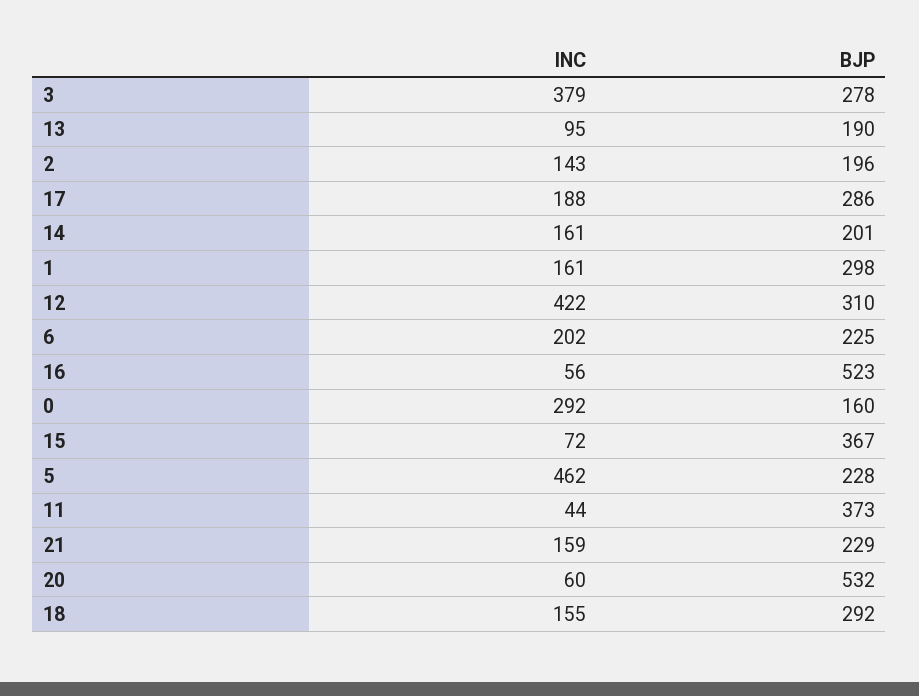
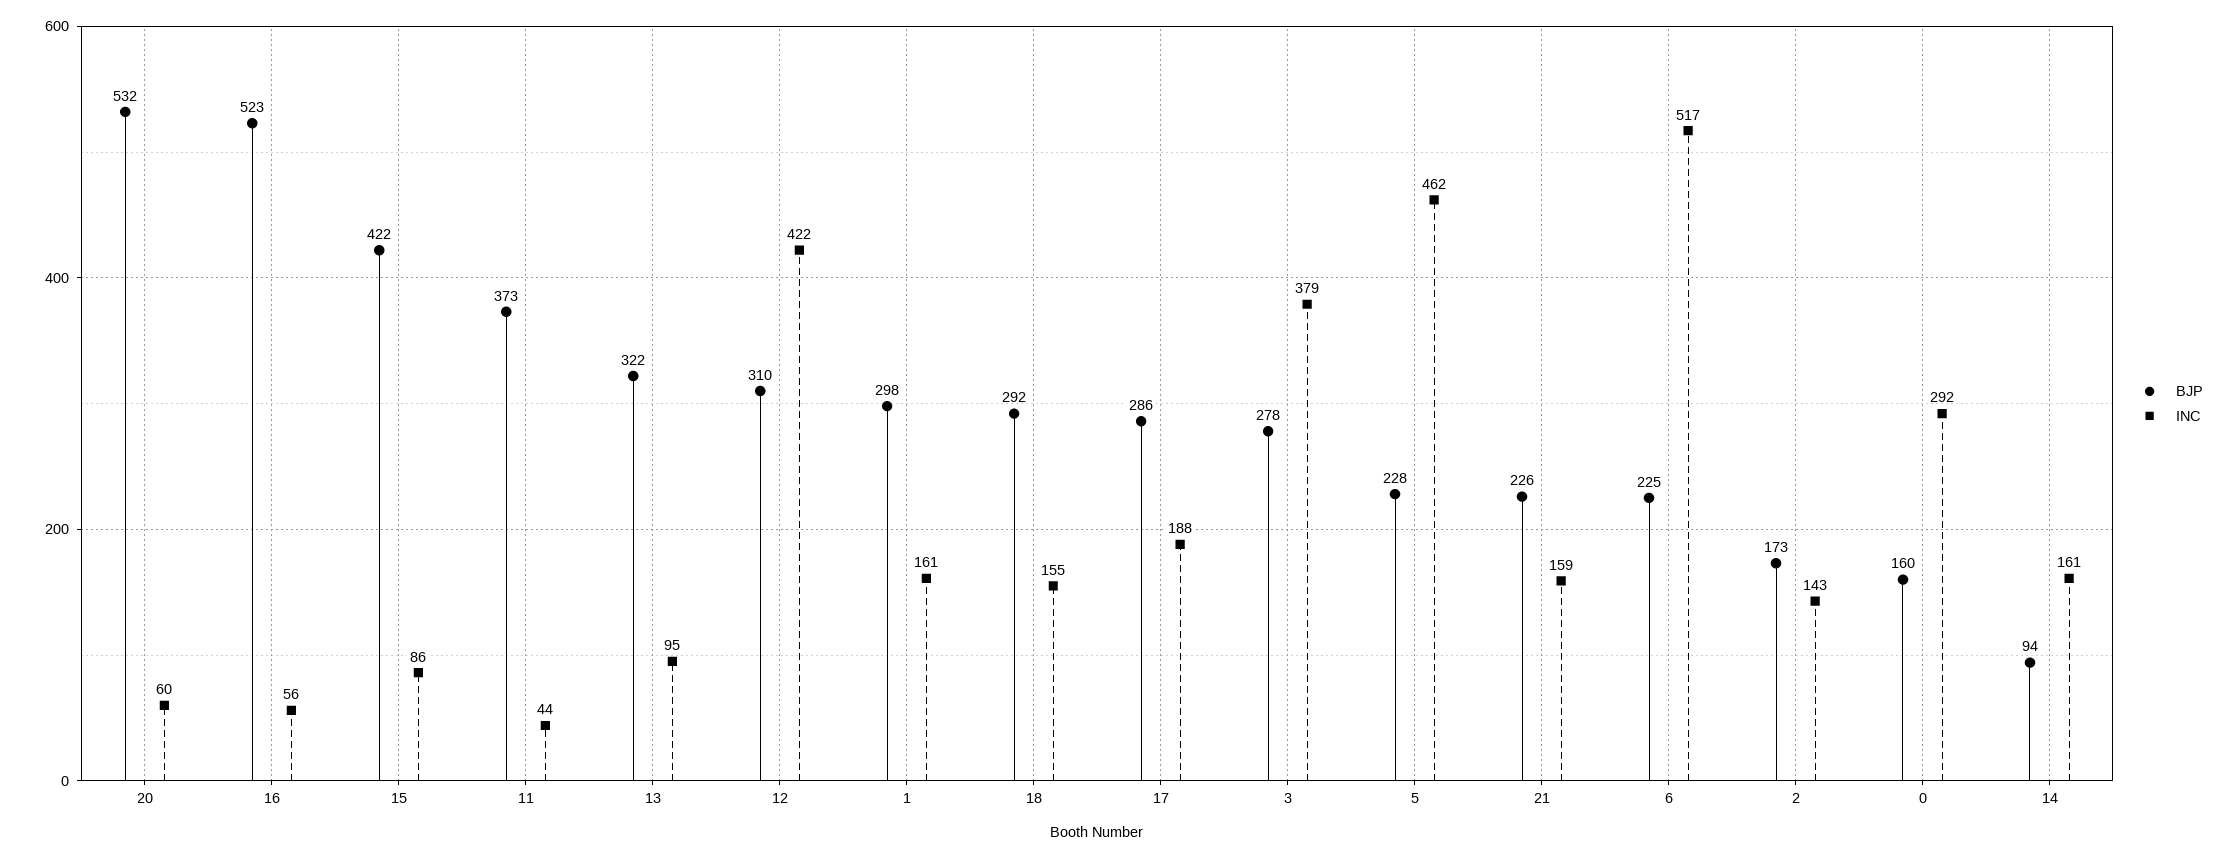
BJP, 13: 190 -> 322
BJP, 2: 196 -> 173
BJP, 14: 201 -> 94
INC, 6: 202 -> 517
INC, 15: 72 -> 86
BJP, 15: 367 -> 422
BJP, 21: 229 -> 226

